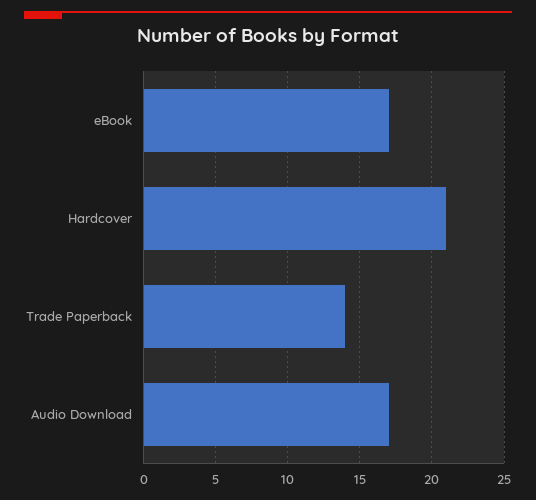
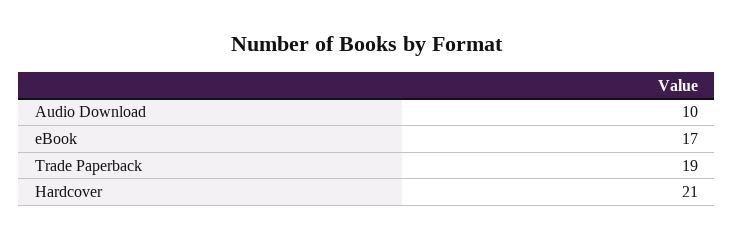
Trade Paperback: 14 -> 19
Audio Download: 17 -> 10

